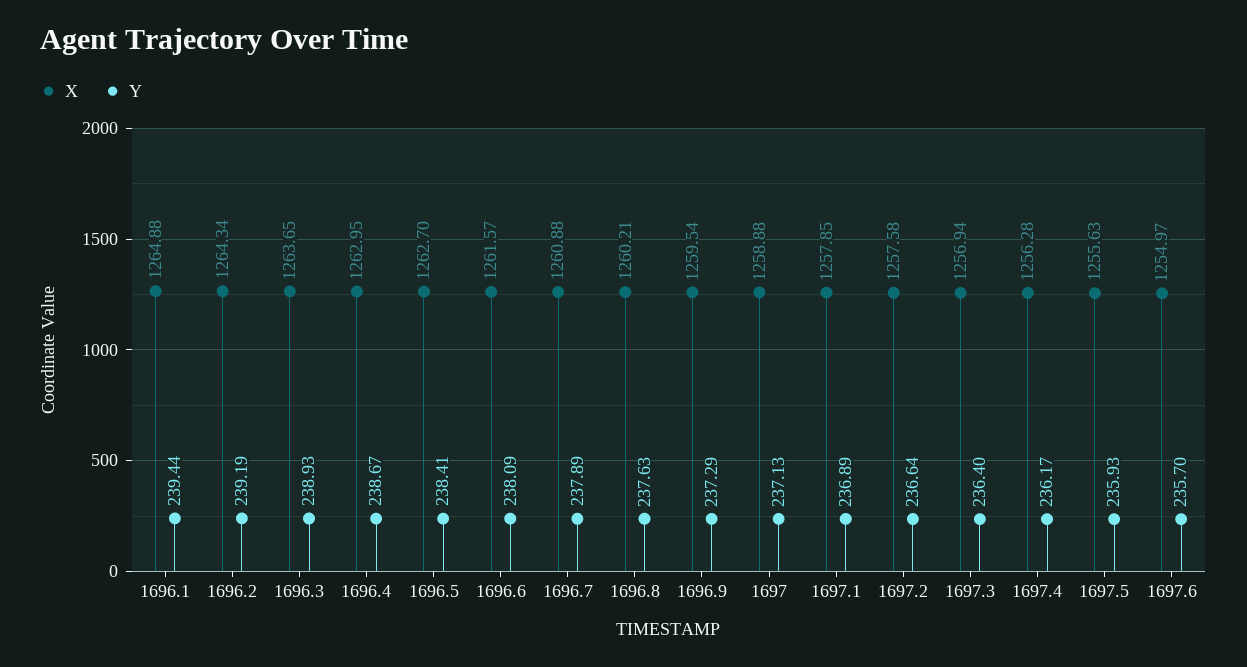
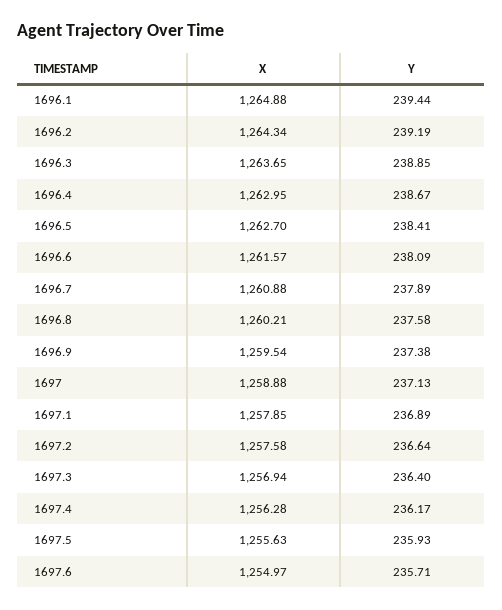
Y, 1696.3: 238.93 -> 238.85
Y, 1696.8: 237.63 -> 237.58
Y, 1696.9: 237.29 -> 237.38
Y, 1697.6: 235.7 -> 235.71

